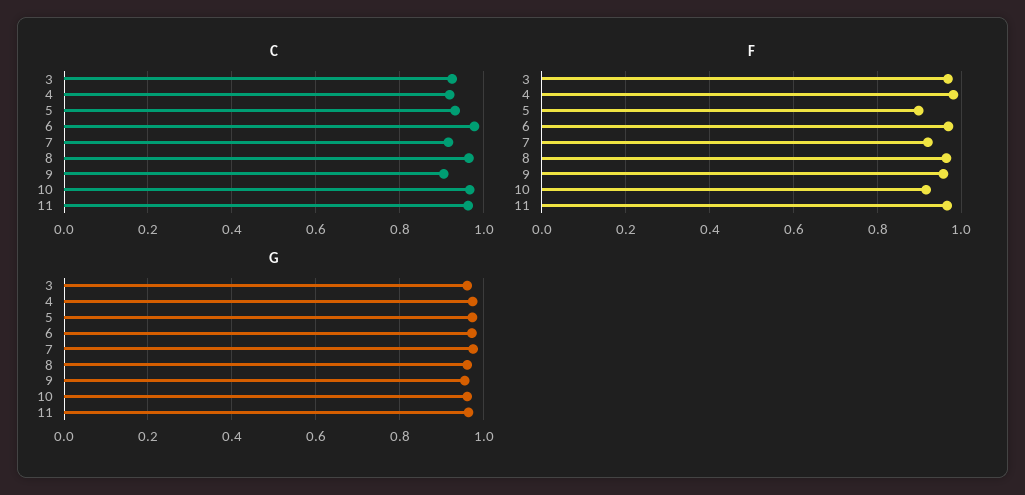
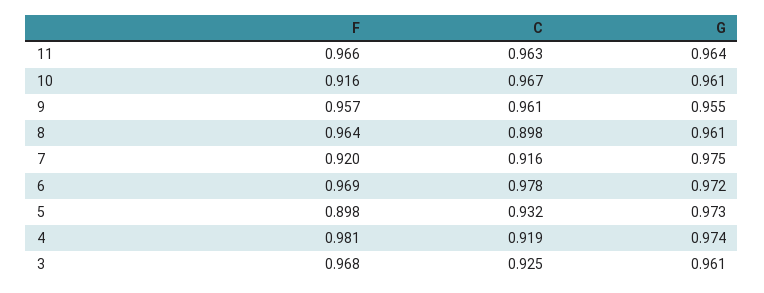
C, 8: 0.96 -> 0.898
C, 9: 0.9 -> 0.961

